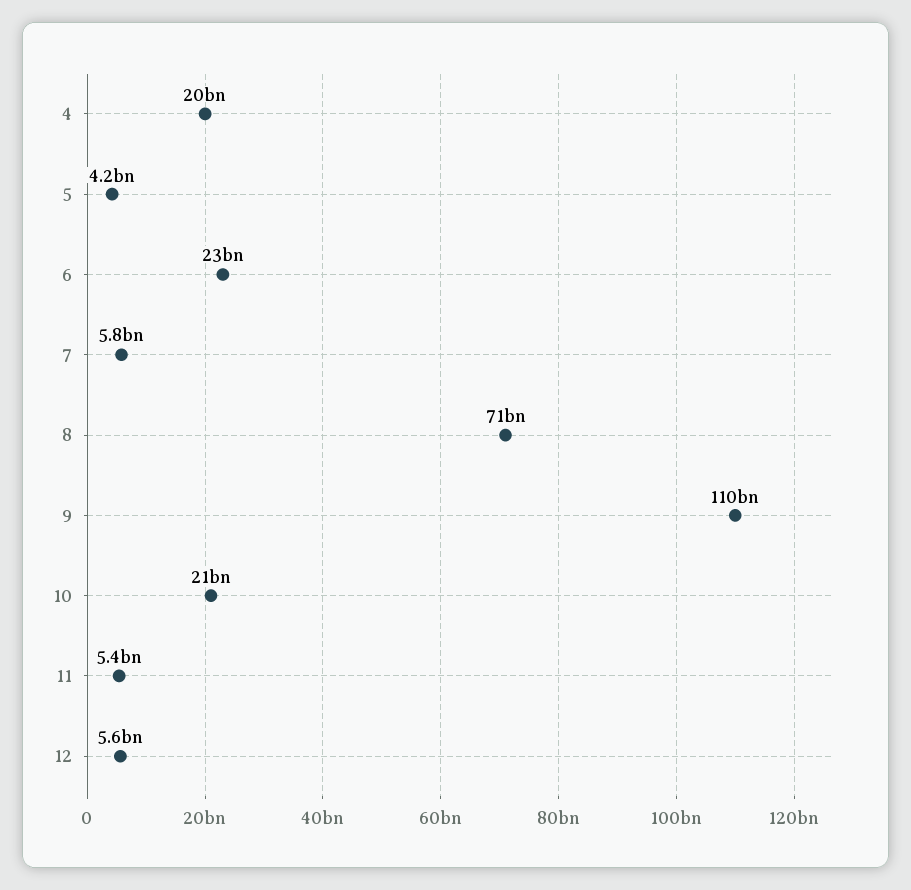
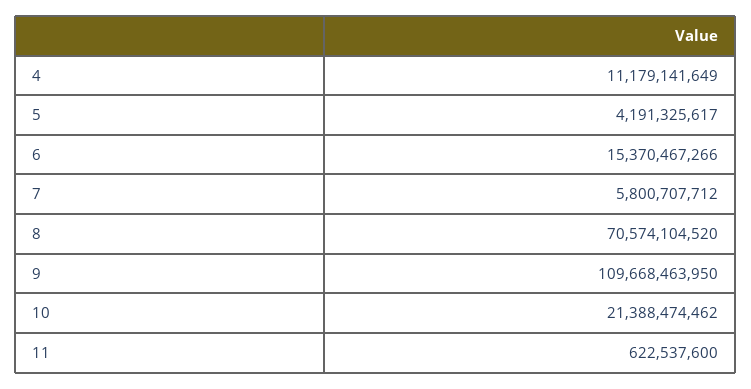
4: 20000000000 -> 11179141649
6: 23000000000 -> 15370467266
11: 5400000000 -> 622537600
12: 5600000000 -> none

